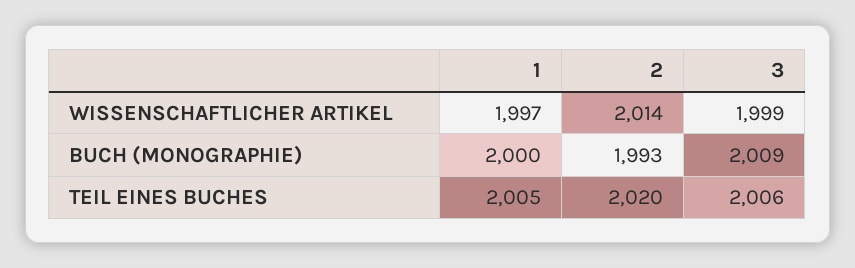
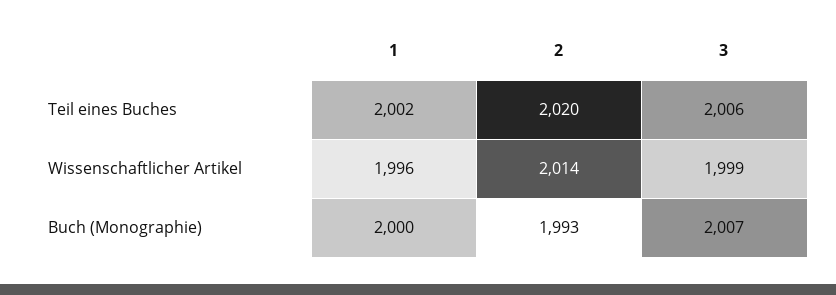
1, WISSENSCHAFTLICHER ARTIKEL: 1997 -> 1996
3, BUCH (MONOGRAPHIE): 2009 -> 2007
1, TEIL EINES BUCHES: 2005 -> 2002

